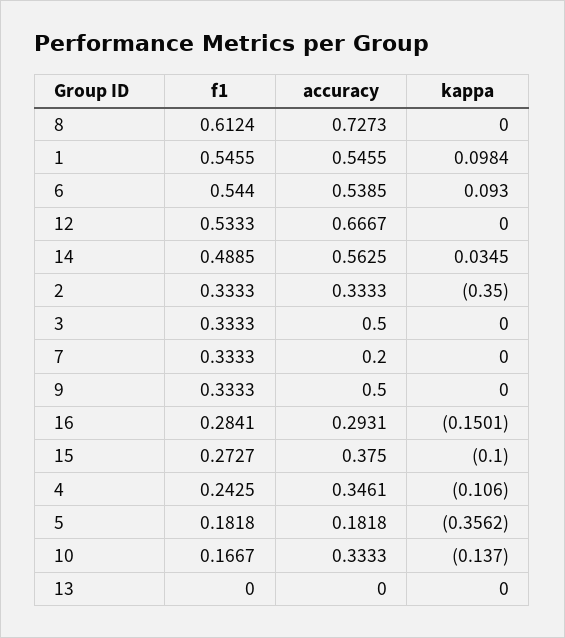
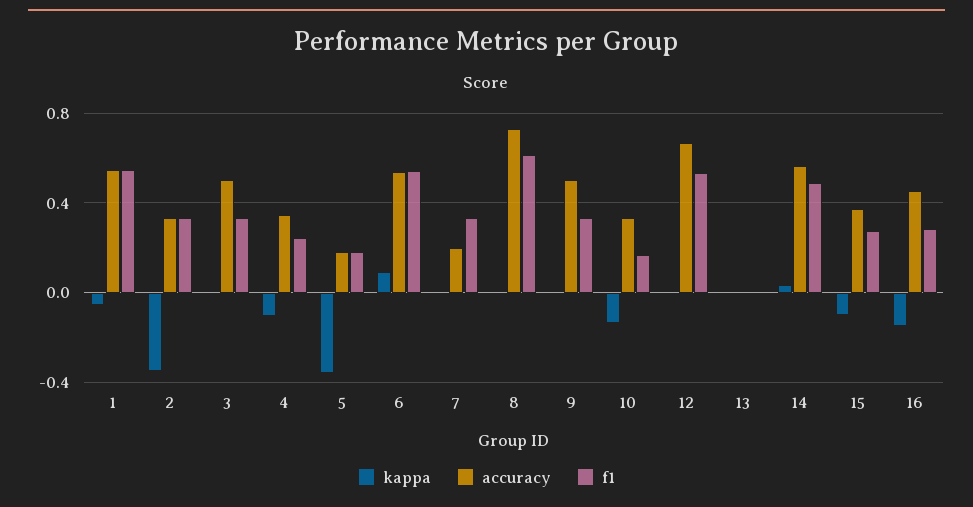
kappa, 1: 0.0984 -> -0.05
accuracy, 16: 0.2931 -> 0.45

